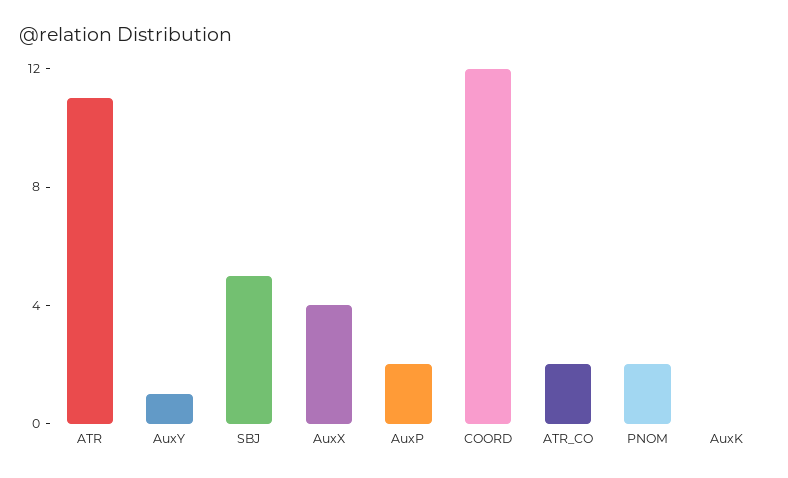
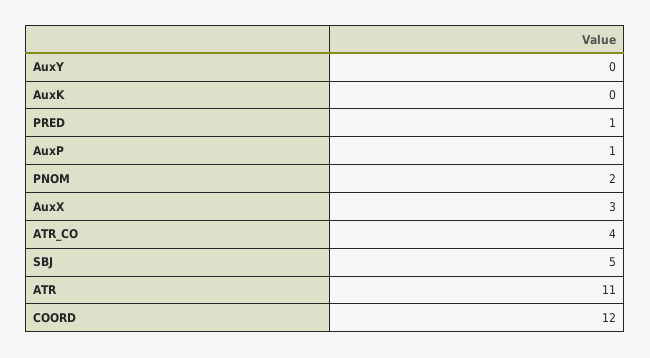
AuxY: 1 -> 0
AuxX: 4 -> 3
AuxP: 2 -> 1
ATR_CO: 2 -> 4
PRED: none -> 1

